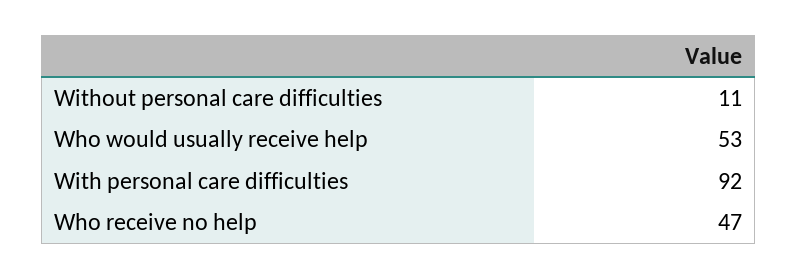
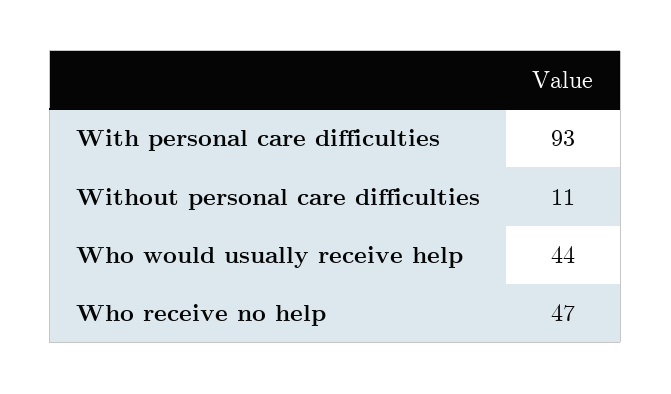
Who would usually receive help: 53 -> 44
With personal care difficulties: 92 -> 93

